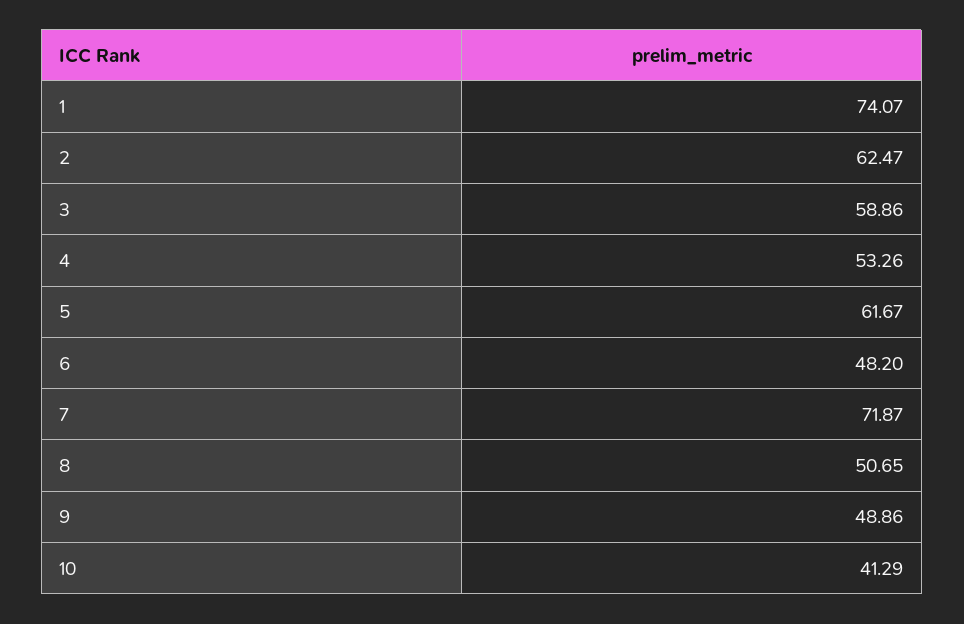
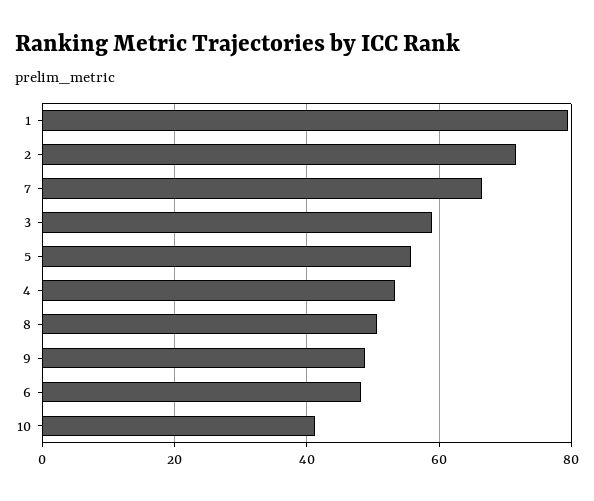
1: 74.07 -> 80
2: 62.47 -> 72
5: 61.67 -> 56
7: 71.87 -> 66

